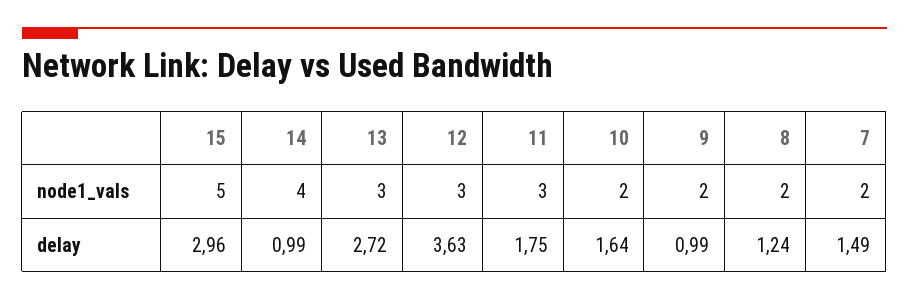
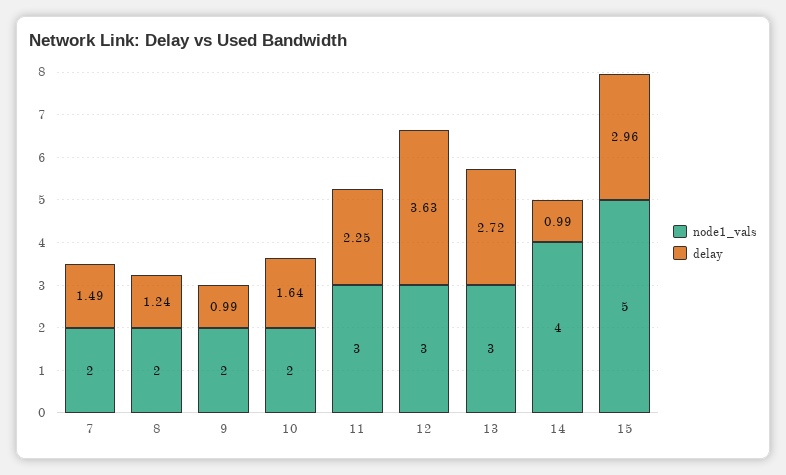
delay, 11: 1.75 -> 2.25

